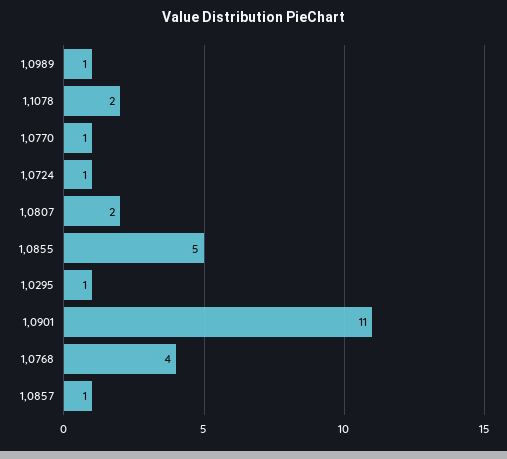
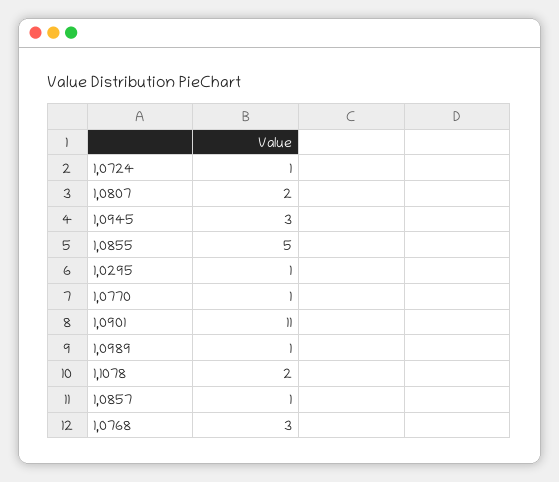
1,0768: 4 -> 3
1,0945: none -> 3

